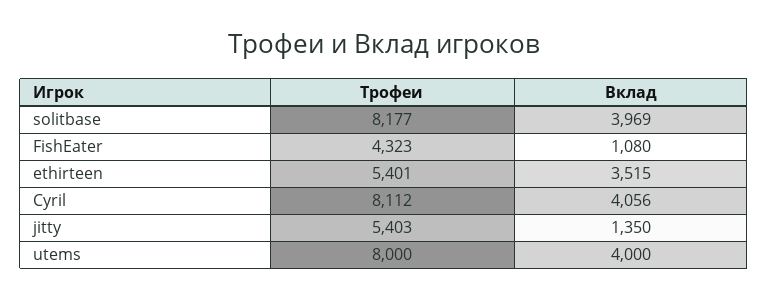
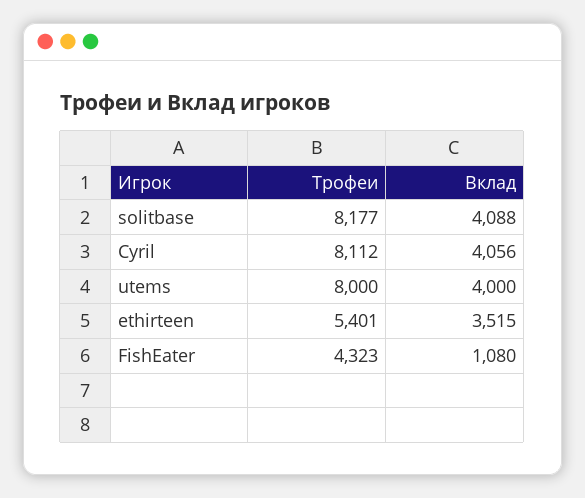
Вклад, solitbase: 3969 -> 4088
Трофеи, jitty: 5403 -> none
Вклад, jitty: 1350 -> none

